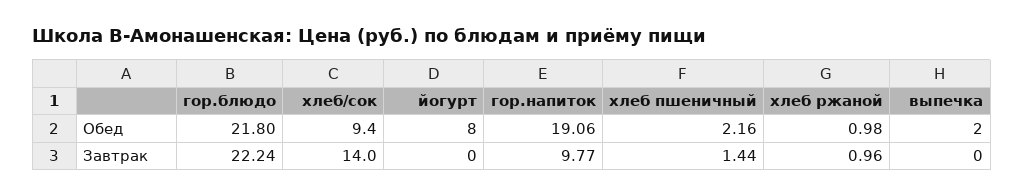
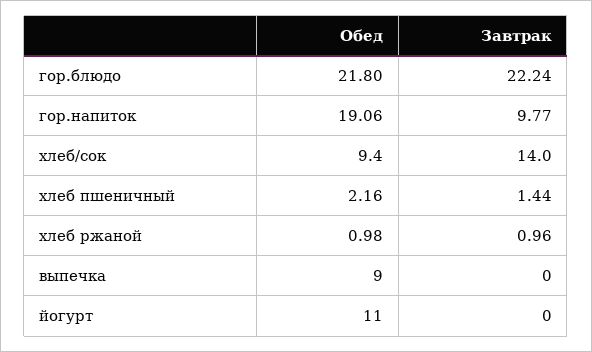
йогурт, Обед: 8 -> 11
выпечка, Обед: 2 -> 9

